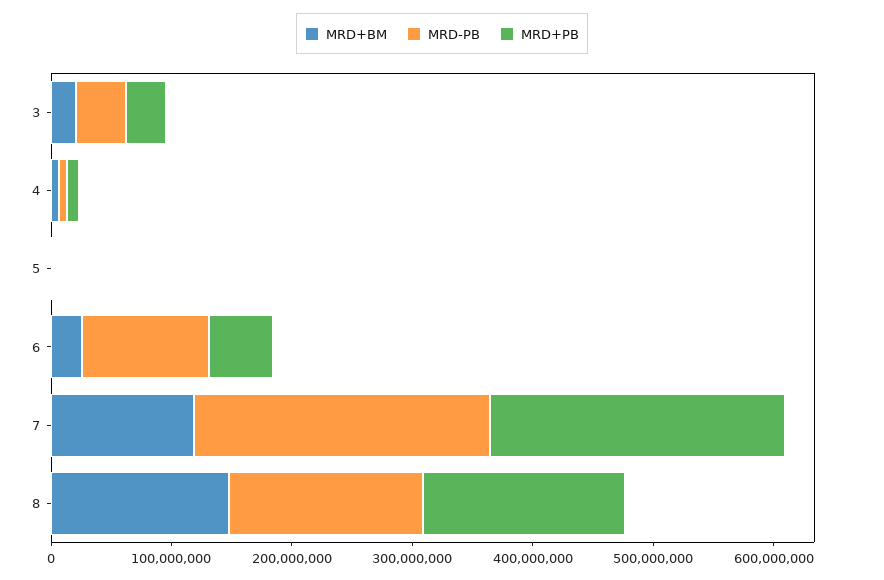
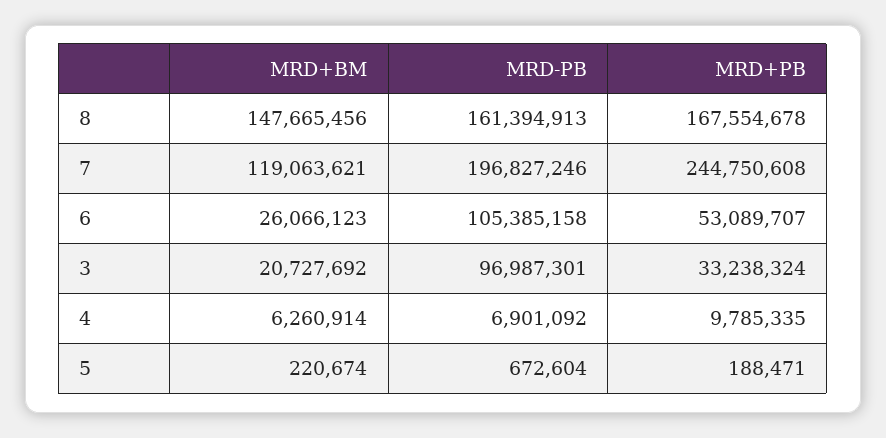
MRD-PB, 3: 40000000 -> 96987301
MRD-PB, 7: 240000000 -> 196827246

